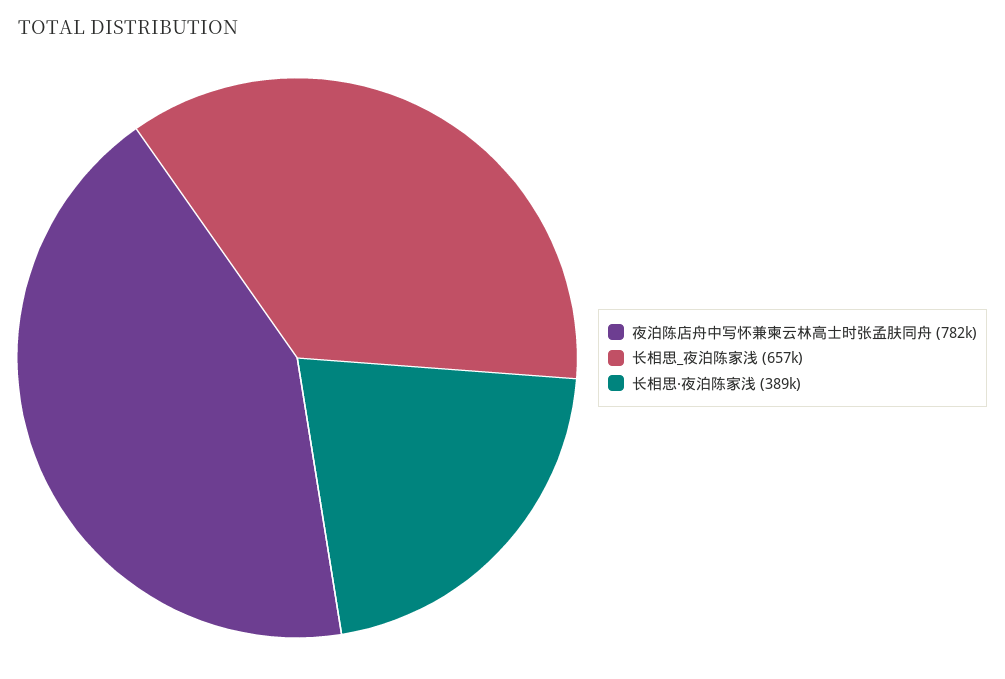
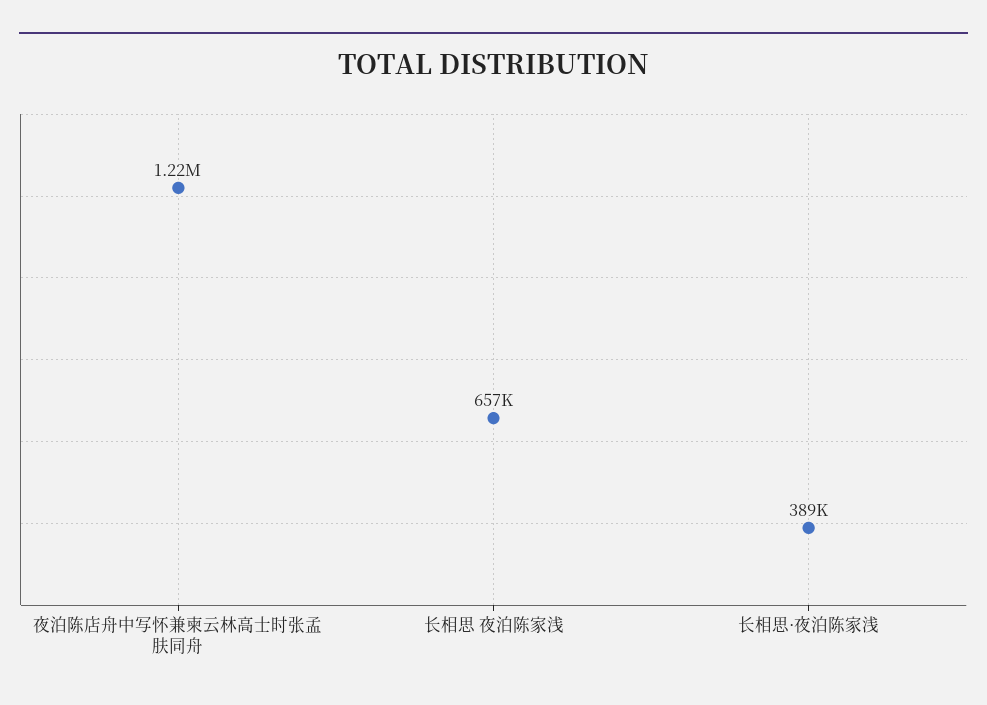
夜泊陈店舟中写怀兼柬云林高士时张孟肤同舟: 782000 -> 1220000

